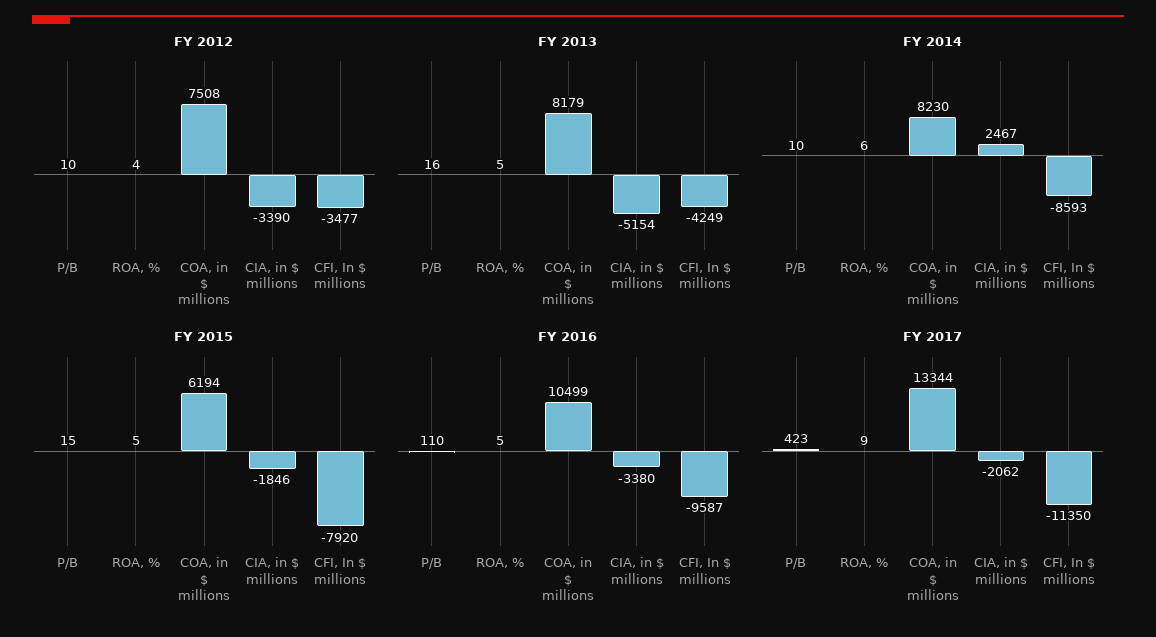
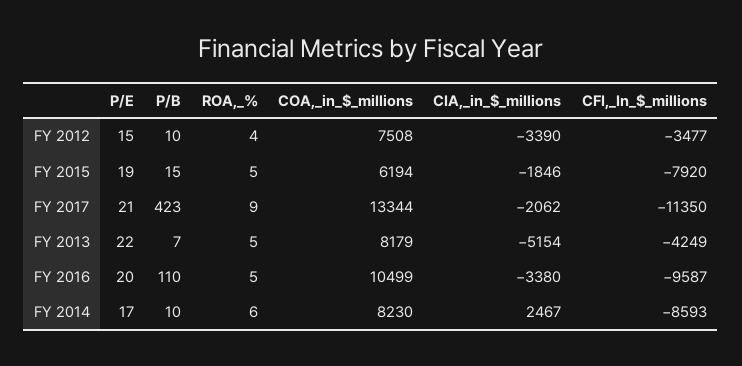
FY 2013, P/B: 16 -> 7
FY 2012, P/E: none -> 15
FY 2015, P/E: none -> 19
FY 2017, P/E: none -> 21
FY 2013, P/E: none -> 22
FY 2016, P/E: none -> 20
FY 2014, P/E: none -> 17

